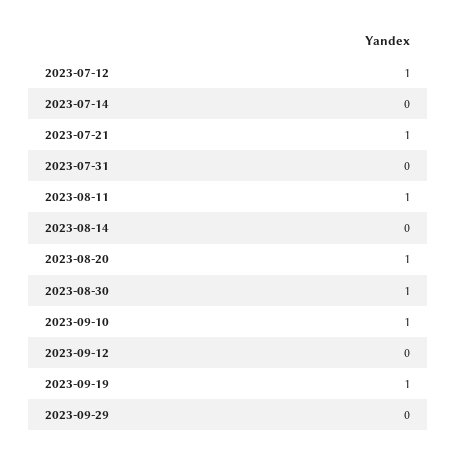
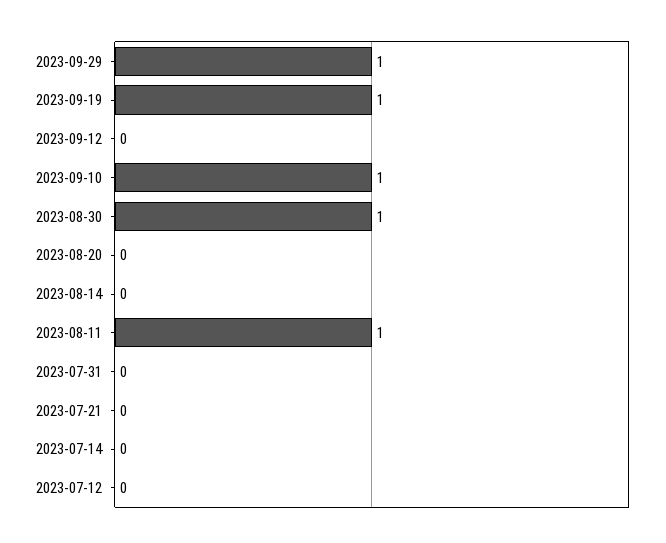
2023-07-12: 1 -> 0
2023-07-21: 1 -> 0
2023-08-20: 1 -> 0
2023-09-29: 0 -> 1

